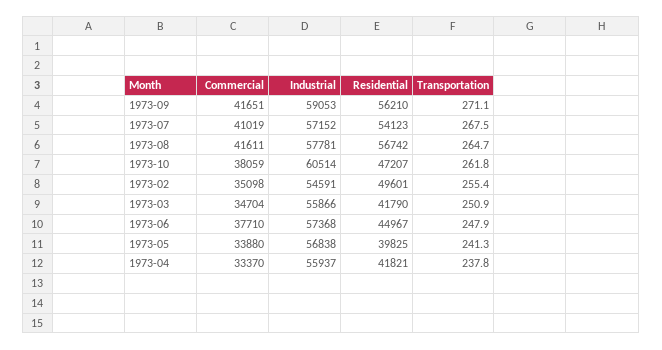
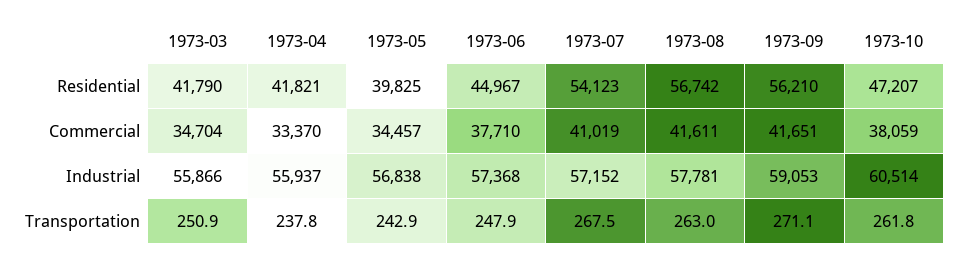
Transportation, 1973-08: 264.7 -> 263
Commercial, 1973-02: 35098 -> none
Industrial, 1973-02: 54591 -> none
Residential, 1973-02: 49601 -> none
Transportation, 1973-02: 255.4 -> none
Commercial, 1973-05: 33880 -> 34457
Transportation, 1973-05: 241.3 -> 242.9

